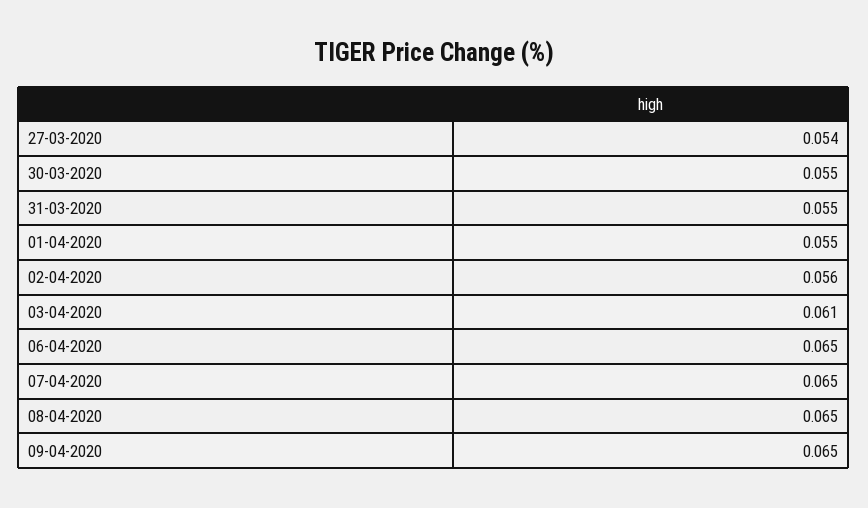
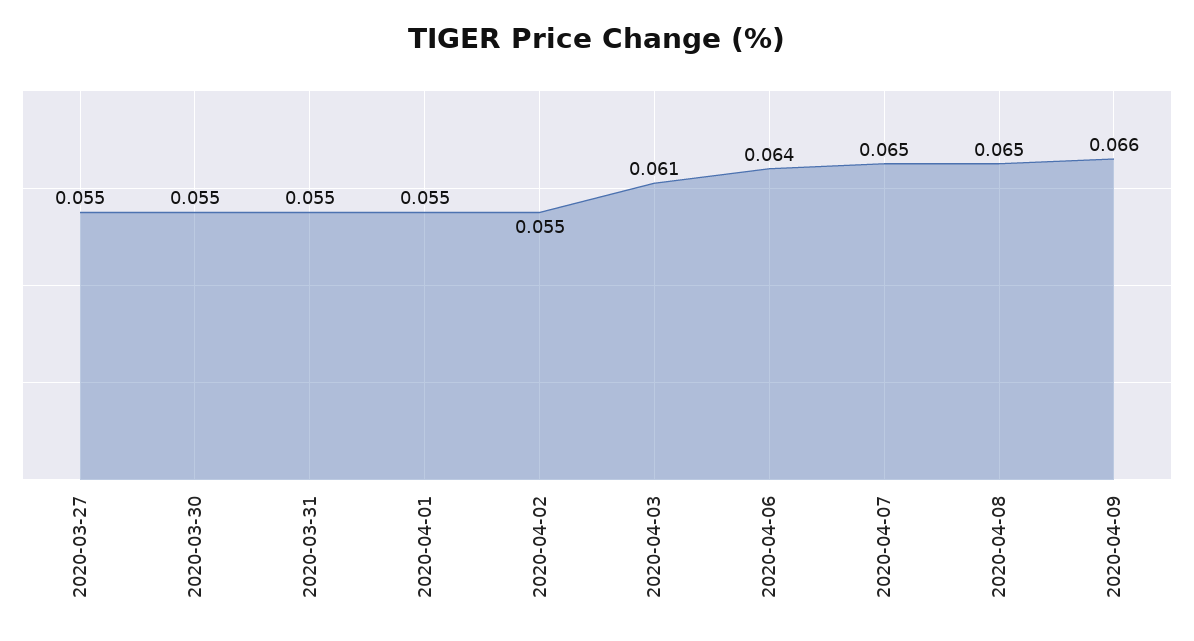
27-03-2020: 0.054 -> 0.055
02-04-2020: 0.056 -> 0.055
06-04-2020: 0.065 -> 0.064
09-04-2020: 0.065 -> 0.066

